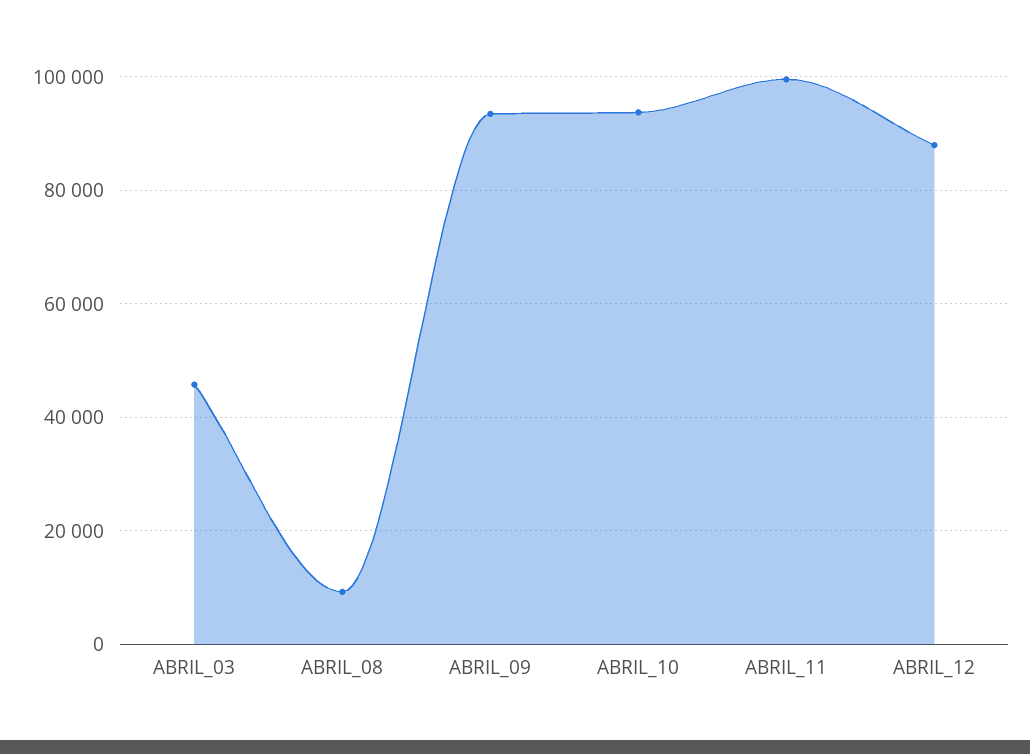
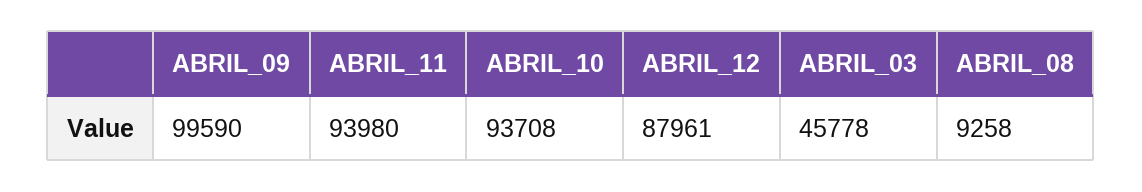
ABRIL_09: 94000 -> 99590
ABRIL_11: 100000 -> 93980

